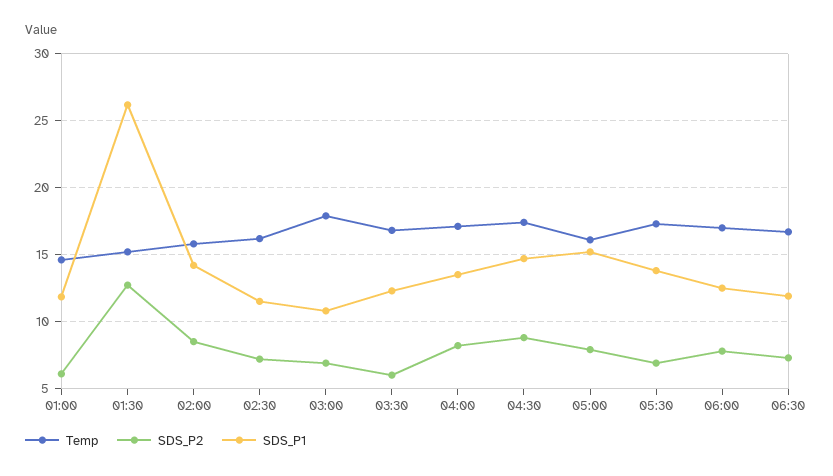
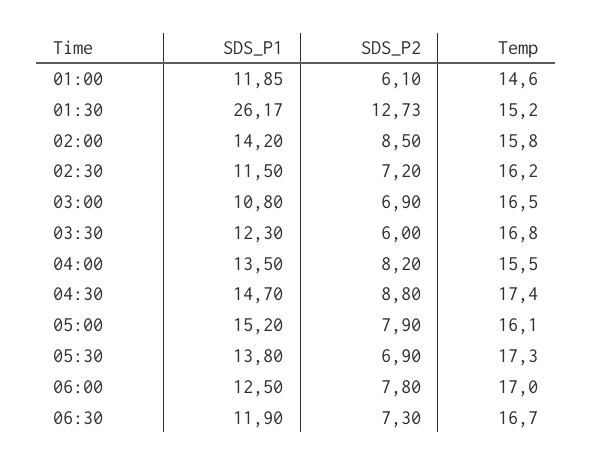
Temp, 03:00: 18 -> 16.5
Temp, 04:00: 17 -> 15.5

